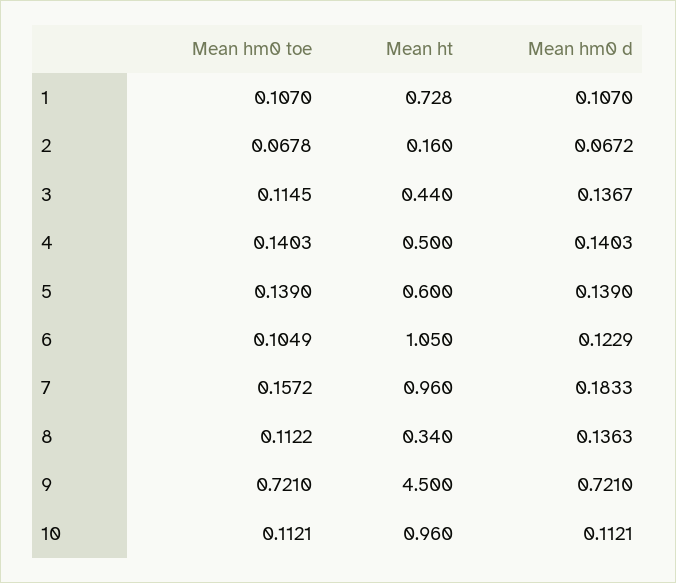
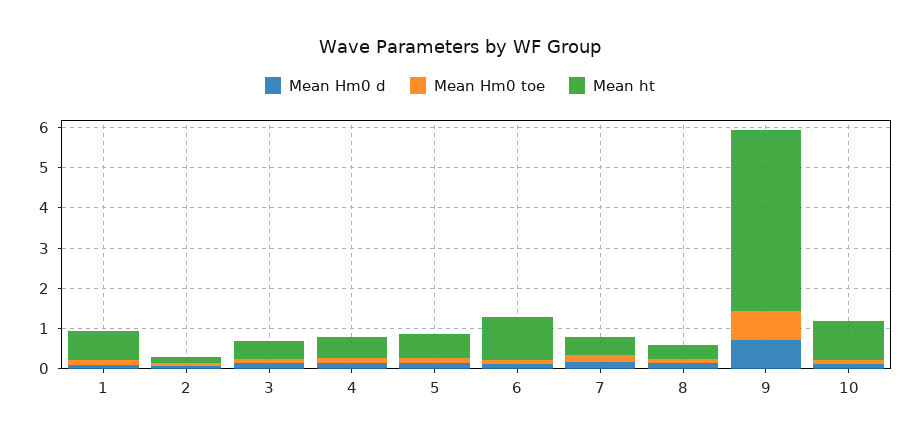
Mean ht, 7: 0.96 -> 0.4

